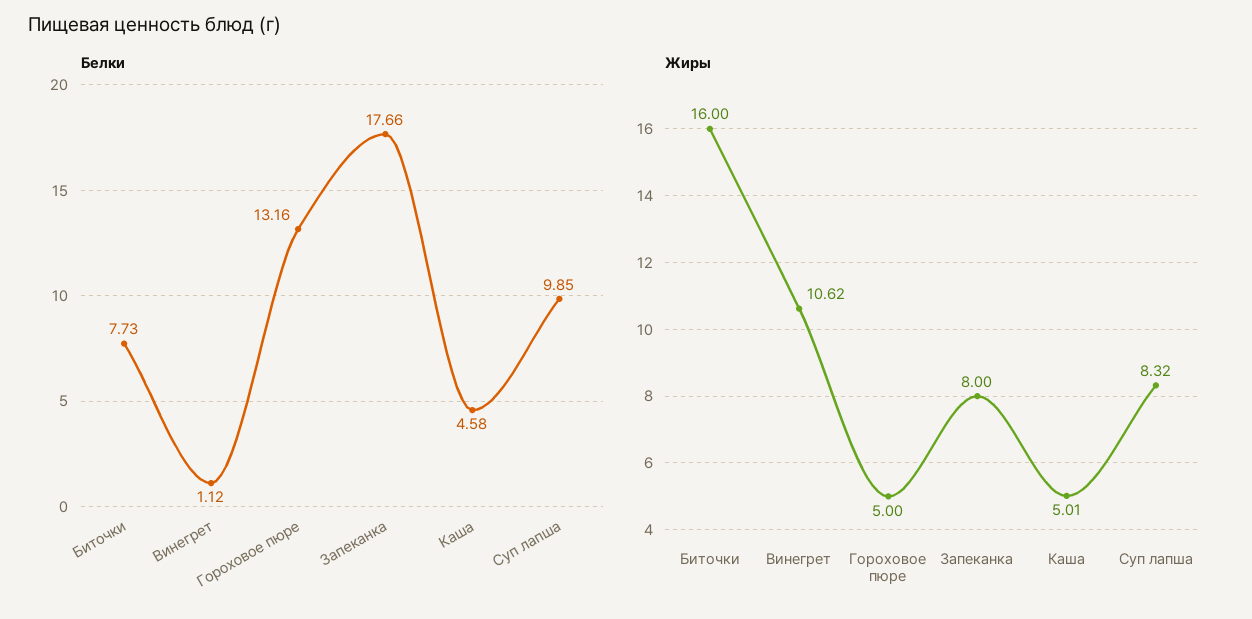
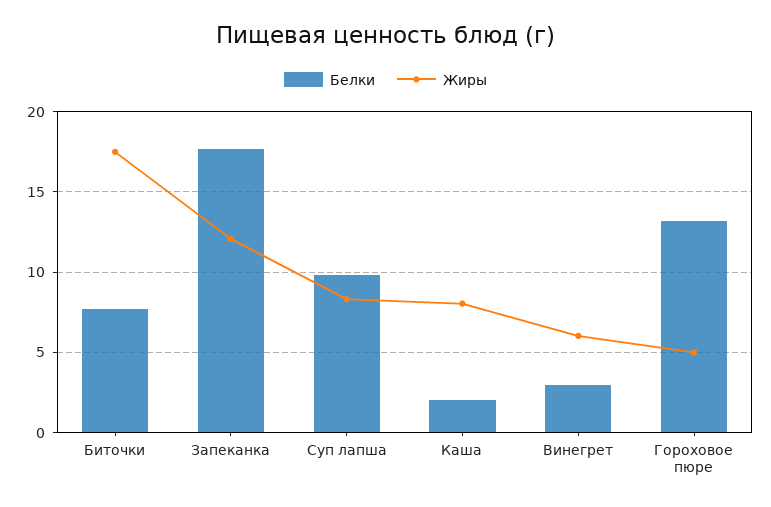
Белки, Винегрет: 1.12 -> 3
Белки, Каша: 4.58 -> 2
Жиры, Биточки: 16 -> 17.5
Жиры, Винегрет: 10.62 -> 6
Жиры, Запеканка: 8 -> 12
Жиры, Каша: 5.01 -> 8

